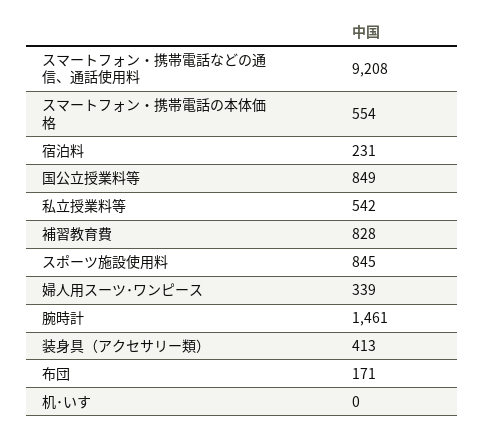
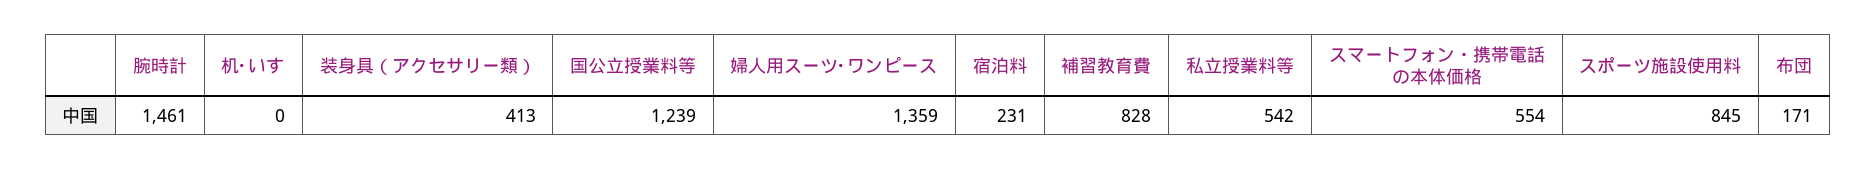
スマートフォン・携帯電話などの通信、通話使用料: 9208 -> none
国公立授業料等: 849 -> 1239
婦人用スーツ･ワンピース: 339 -> 1359

